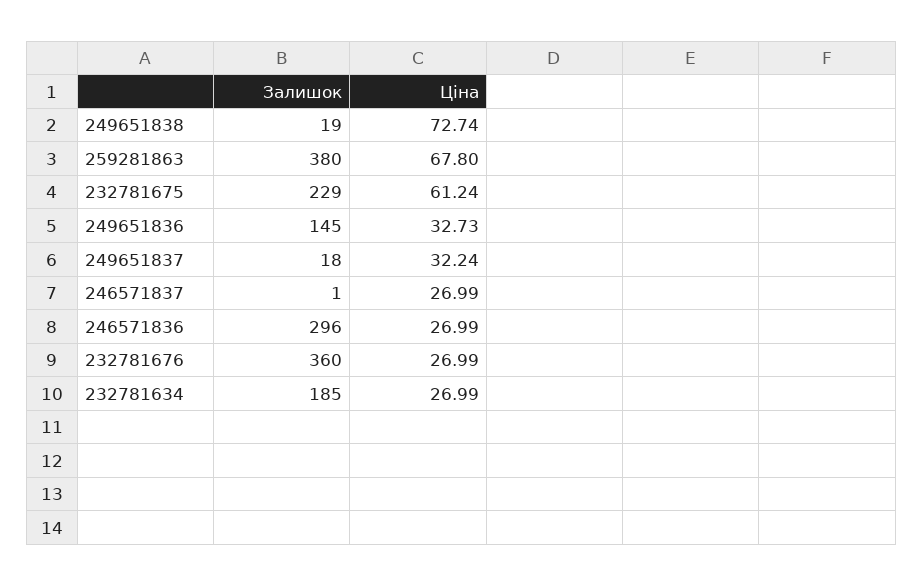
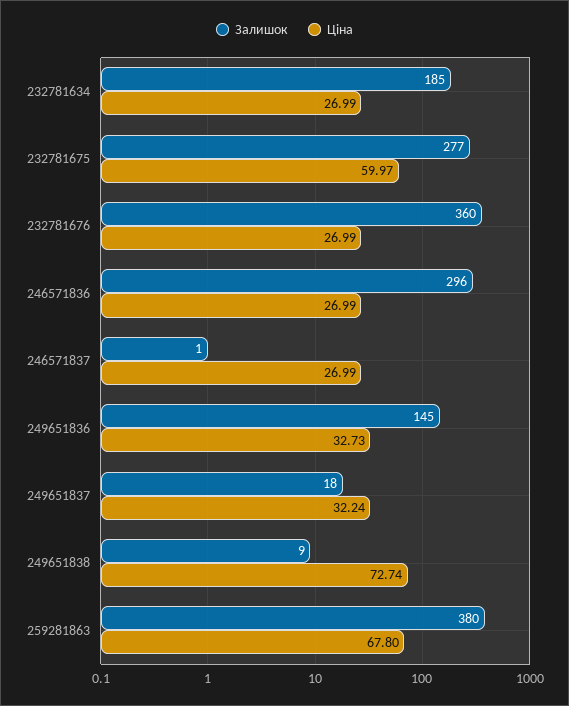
Залишок, 249651838: 19 -> 9
Залишок, 232781675: 229 -> 277
Ціна, 232781675: 61.24 -> 59.97

